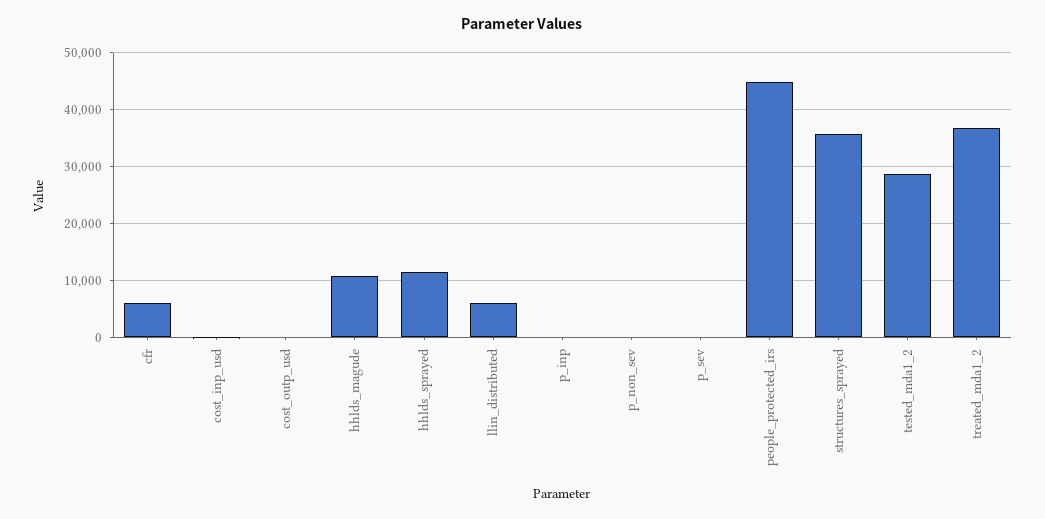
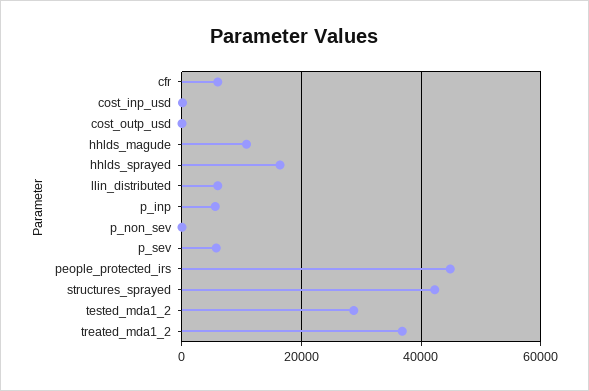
hhlds_sprayed: 12000 -> 16000
p_inp: 0 -> 6000
p_sev: 0 -> 6000
structures_sprayed: 36000 -> 42000

